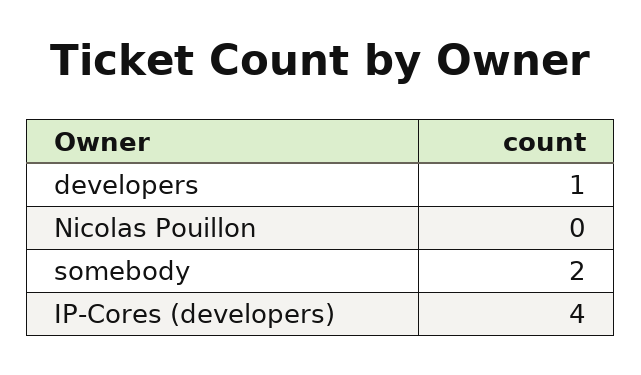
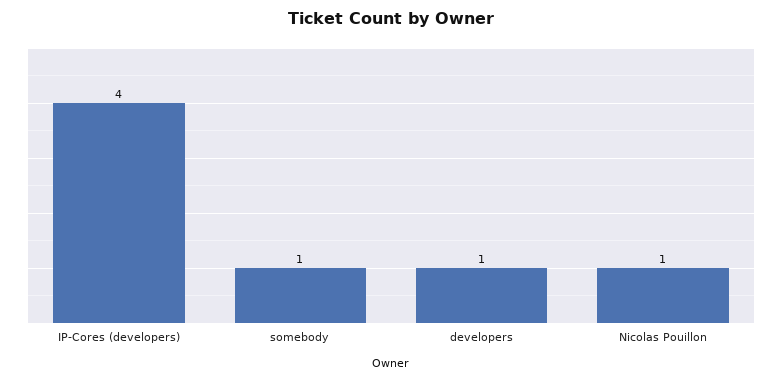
Nicolas Pouillon: 0 -> 1
somebody: 2 -> 1

